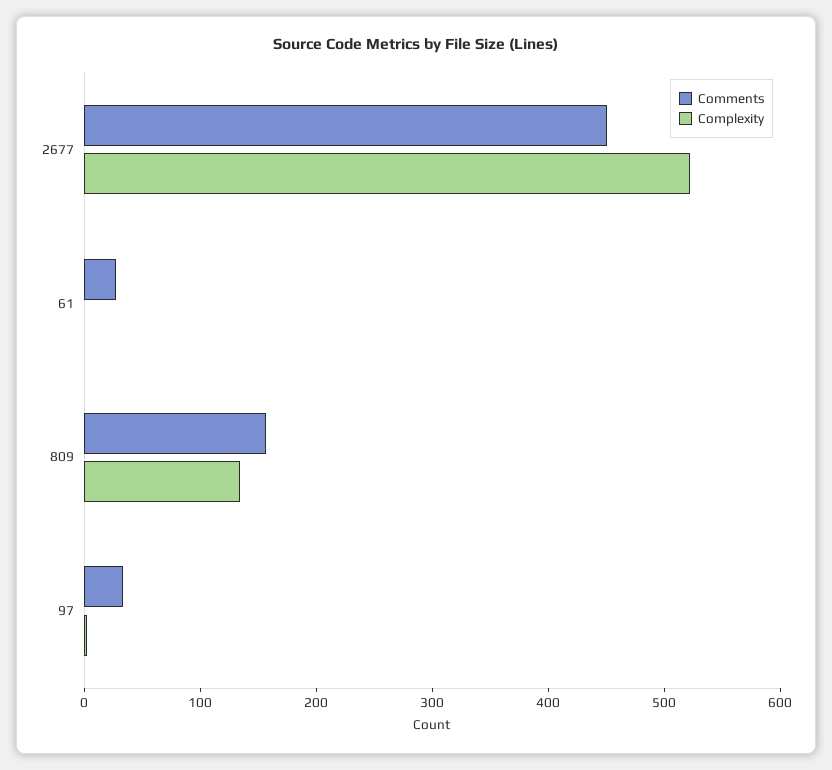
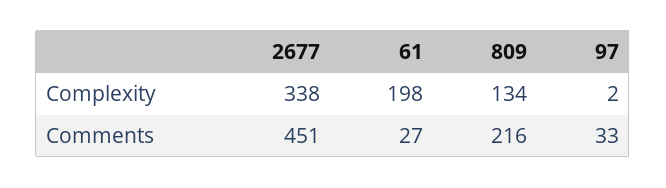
Complexity, 2677: 520 -> 338
Complexity, 61: 0 -> 198
Comments, 809: 160 -> 216

